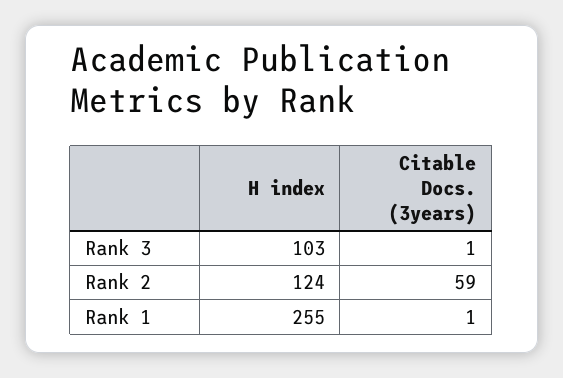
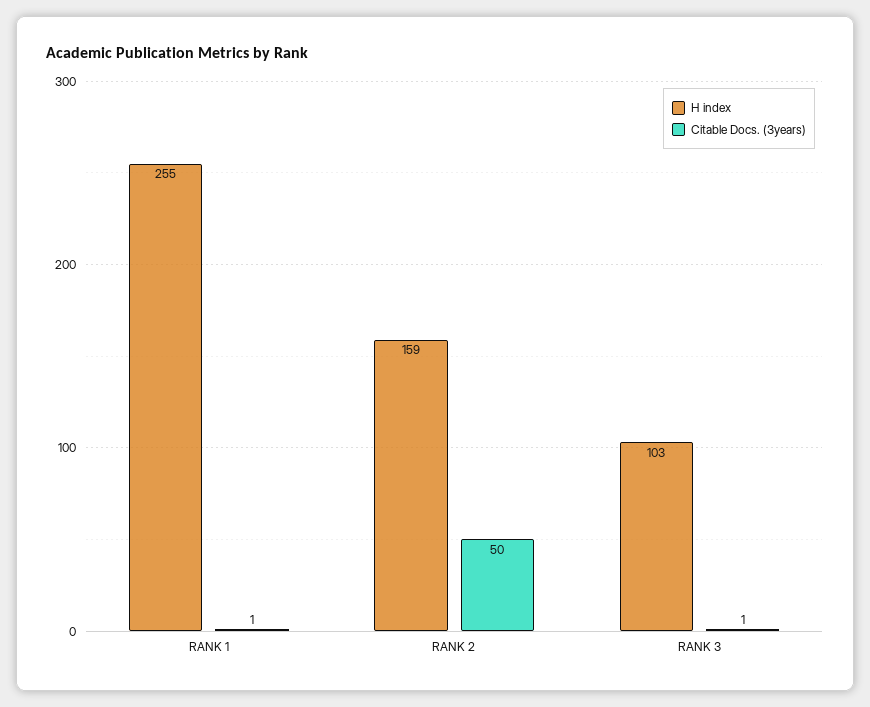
H index, Rank 2: 124 -> 159
Citable Docs. (3years), Rank 2: 59 -> 50

